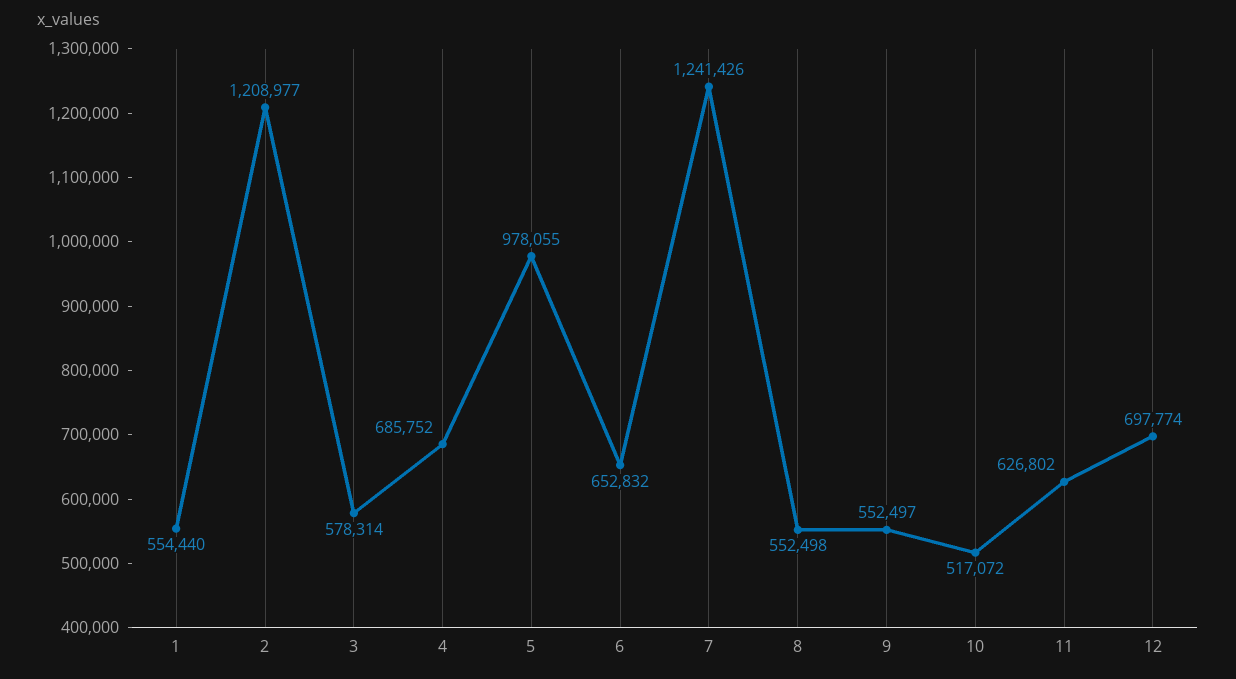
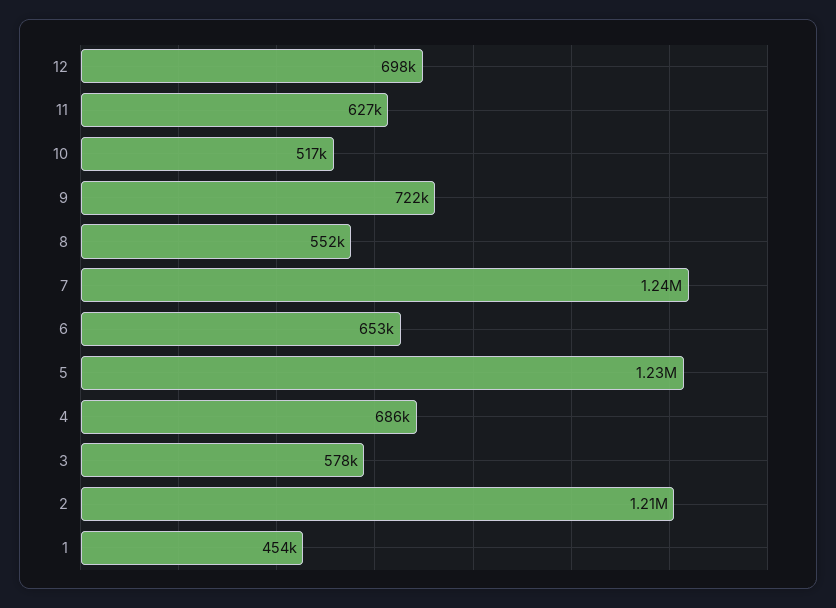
1: 554440 -> 454000
5: 978055 -> 1230000
9: 552497 -> 722000

